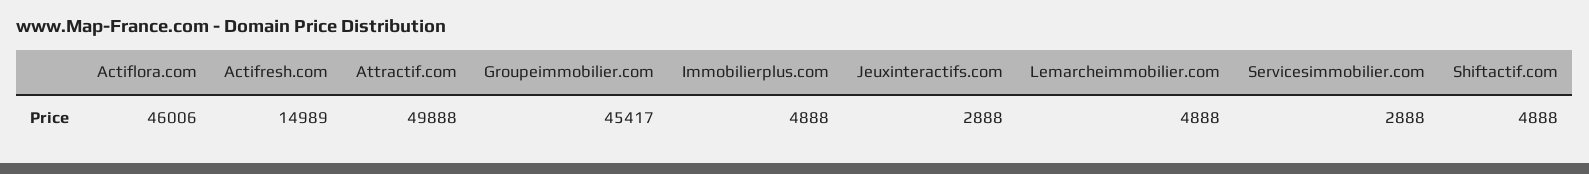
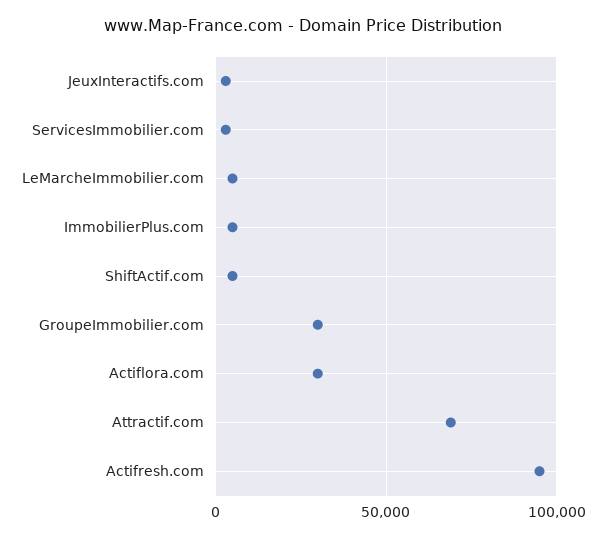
Actiflora.com: 46006 -> 30000
Actifresh.com: 14989 -> 95000
Attractif.com: 49888 -> 70000
Groupeimmobilier.com: 45417 -> 30000

